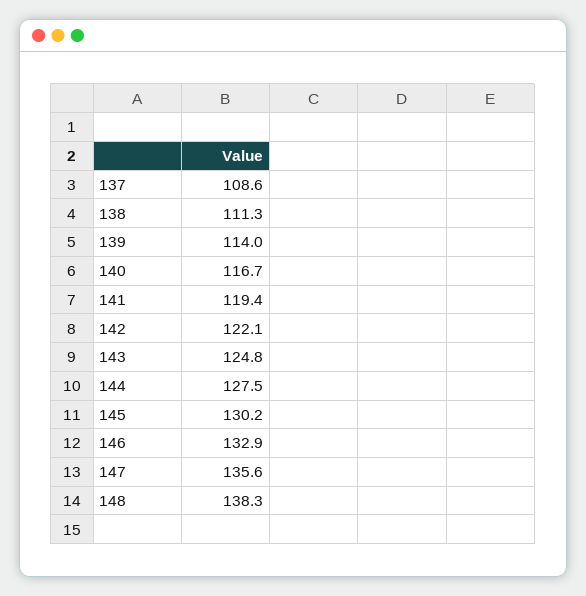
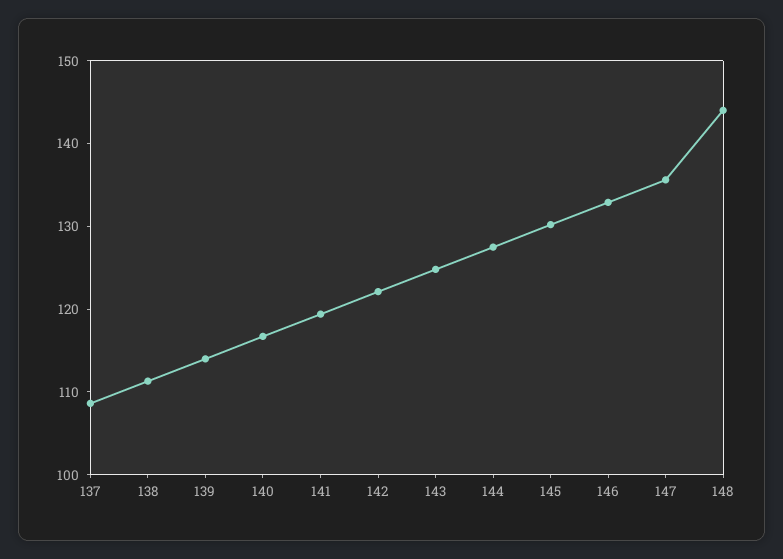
148: 138.3 -> 144

